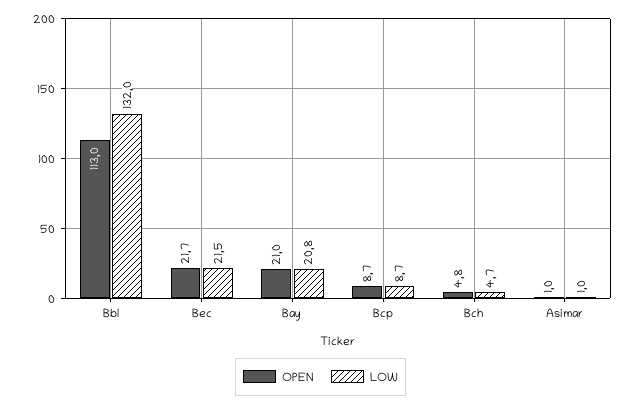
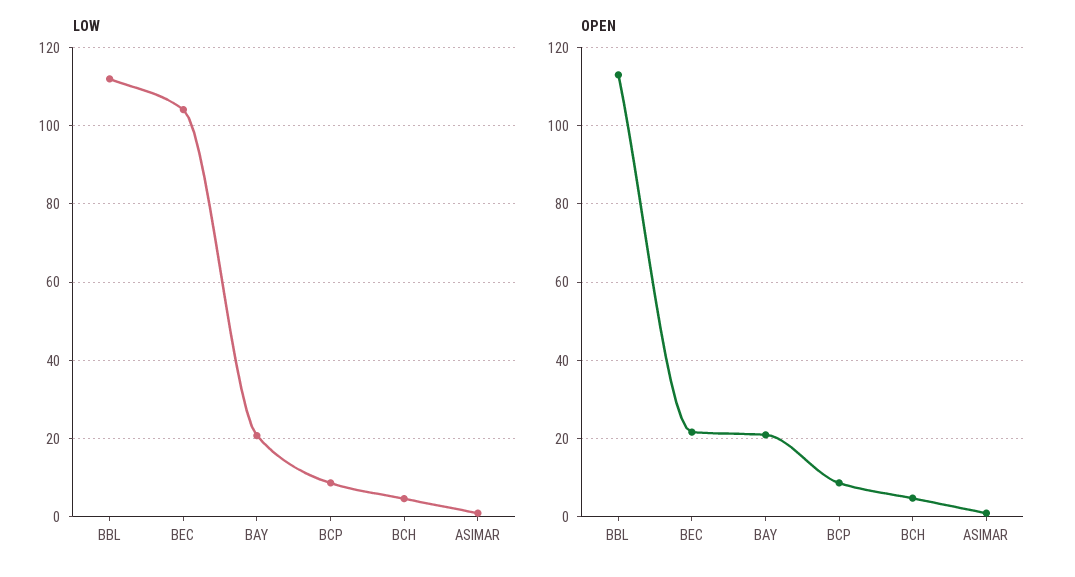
LOW, Bbl: 132 -> 112
LOW, Bec: 21.5 -> 104

